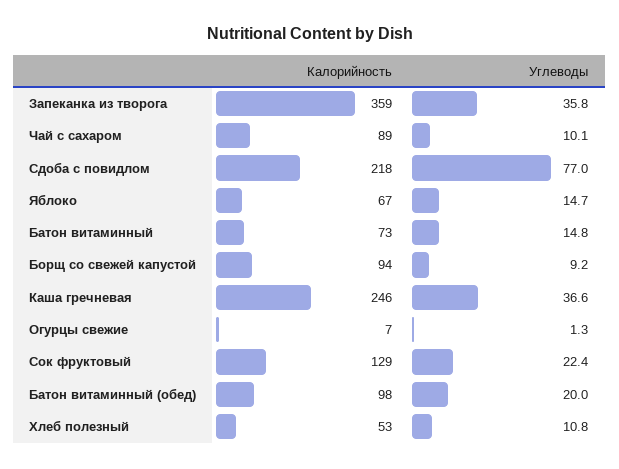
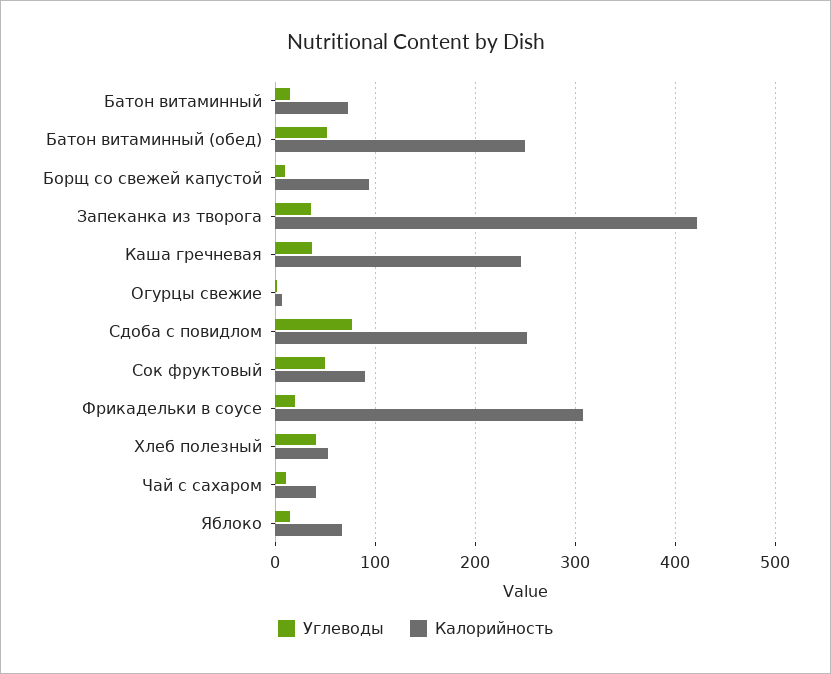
Калорийность, Запеканка из творога: 359 -> 420
Калорийность, Чай с сахаром: 89 -> 40
Калорийность, Сдоба с повидлом: 218 -> 250
Калорийность, Сок фруктовый: 129 -> 90
Углеводы, Сок фруктовый: 22.4 -> 50
Калорийность, Батон витаминный (обед): 98 -> 250
Углеводы, Батон витаминный (обед): 20 -> 50
Углеводы, Хлеб полезный: 10.8 -> 40
Углеводы, Фрикадельки в соусе: none -> 20
Калорийность, Фрикадельки в соусе: none -> 310

